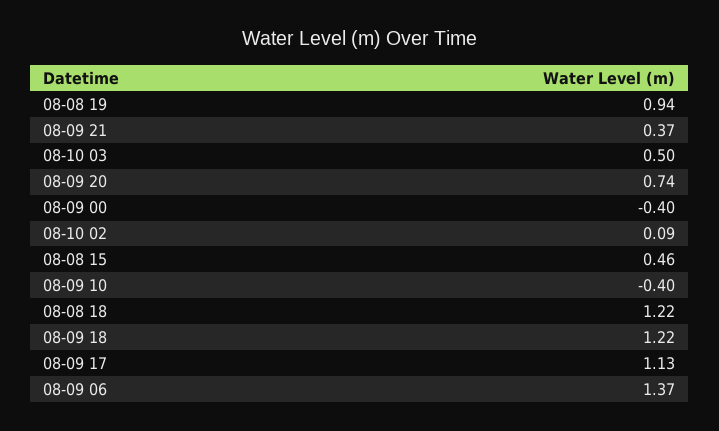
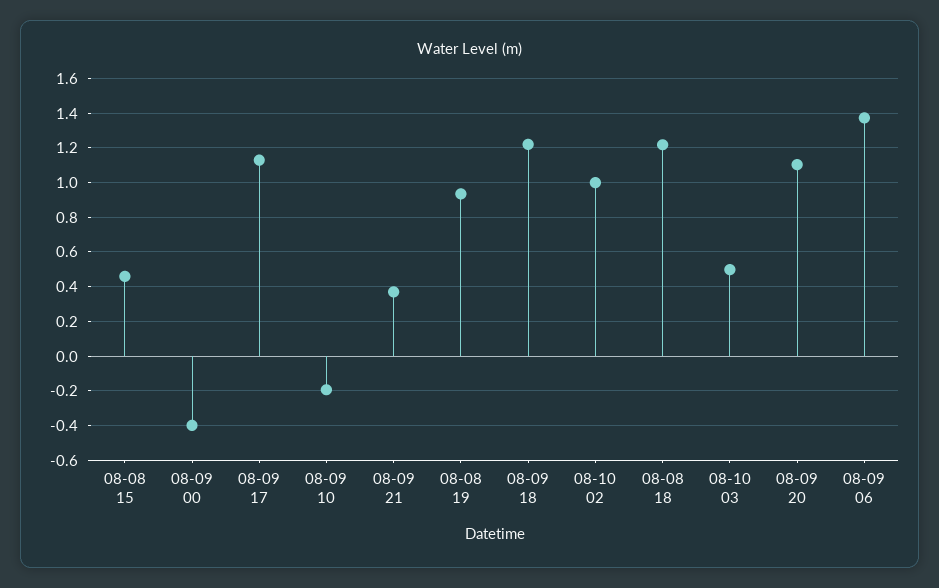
08-09 20: 0.74 -> 1.1
08-10 02: 0.09 -> 1
08-09 10: -0.4 -> -0.2

